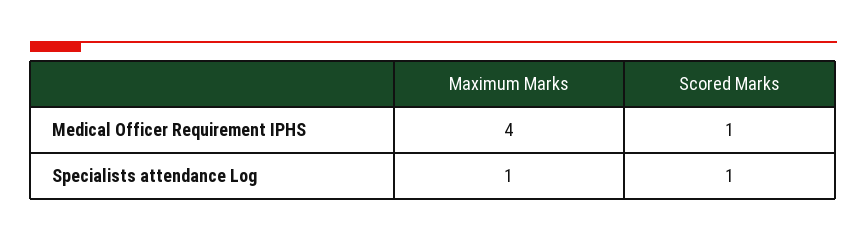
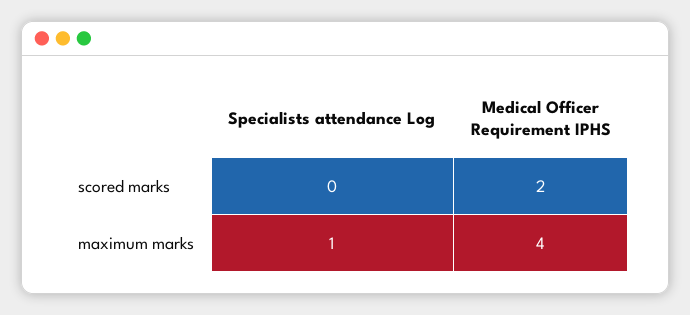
Scored Marks, Medical Officer Requirement IPHS: 1 -> 2
Scored Marks, Specialists attendance Log: 1 -> 0

